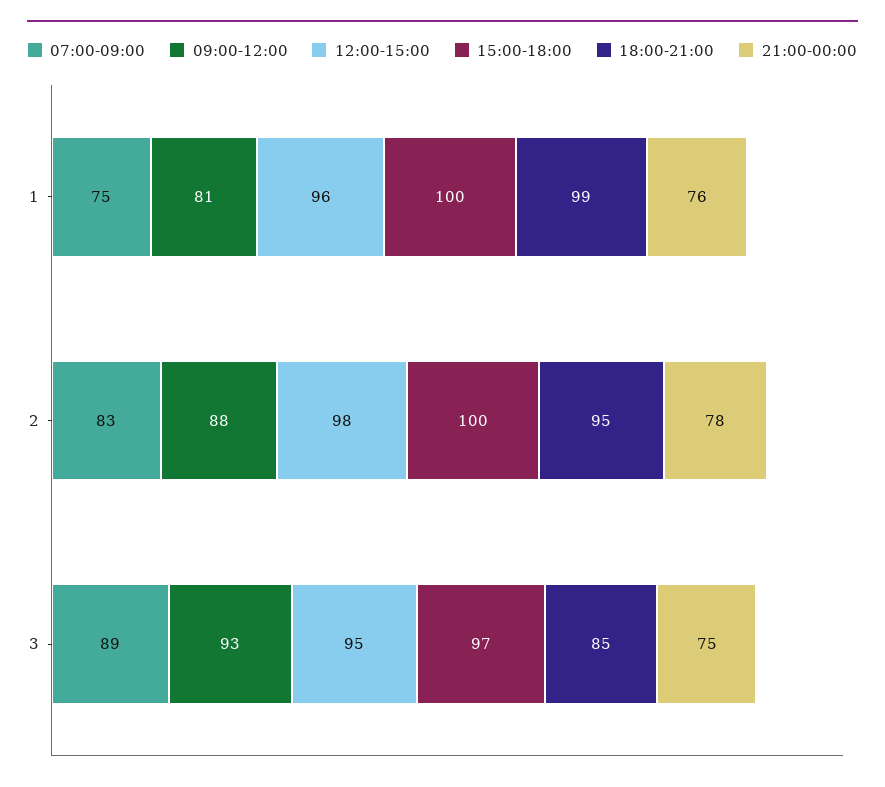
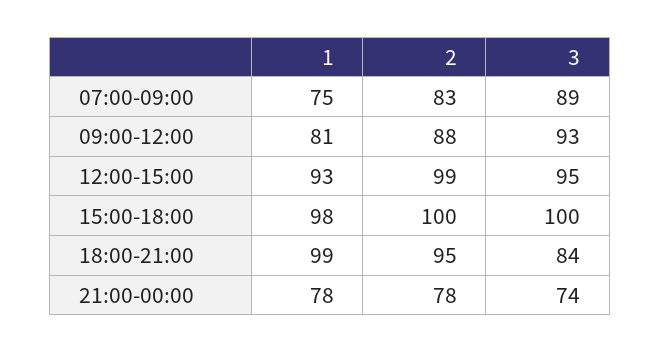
12:00-15:00, 1: 96 -> 93
15:00-18:00, 1: 100 -> 98
21:00-00:00, 1: 76 -> 78
12:00-15:00, 2: 98 -> 99
15:00-18:00, 3: 97 -> 100
18:00-21:00, 3: 85 -> 84
21:00-00:00, 3: 75 -> 74

